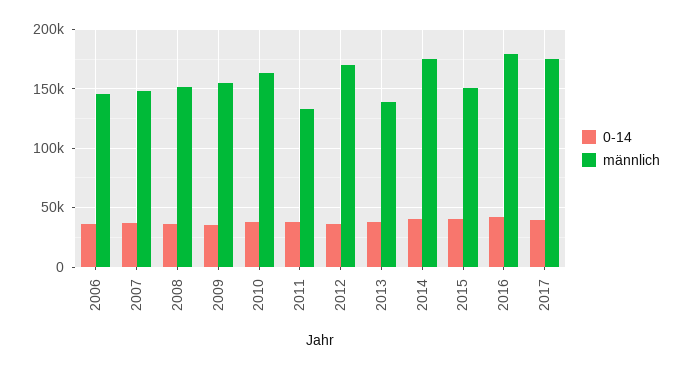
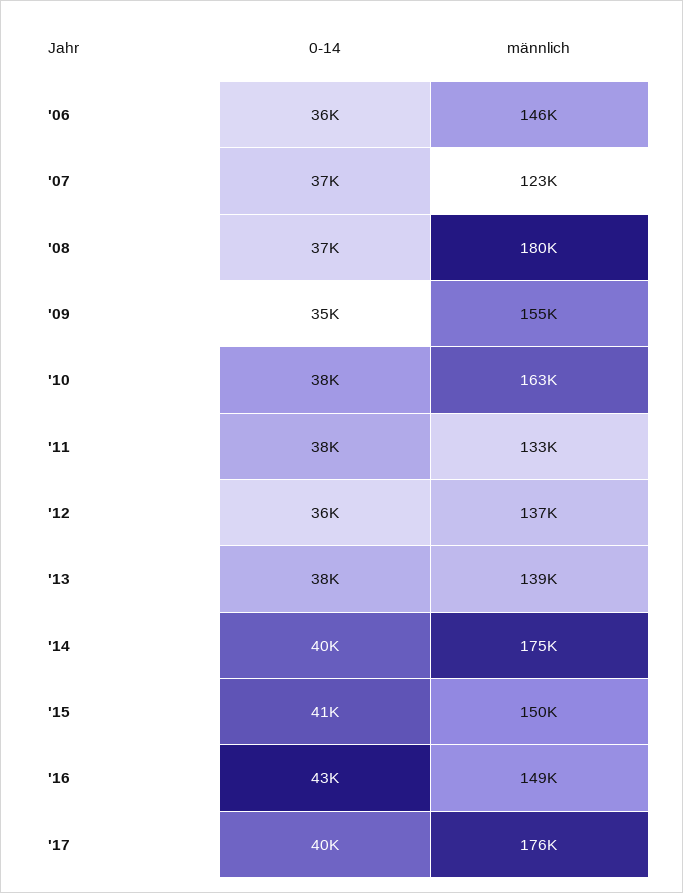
männlich, 2007: 150000 -> 123000
männlich, 2008: 150000 -> 180000
männlich, 2012: 170000 -> 137000
männlich, 2016: 180000 -> 149000

